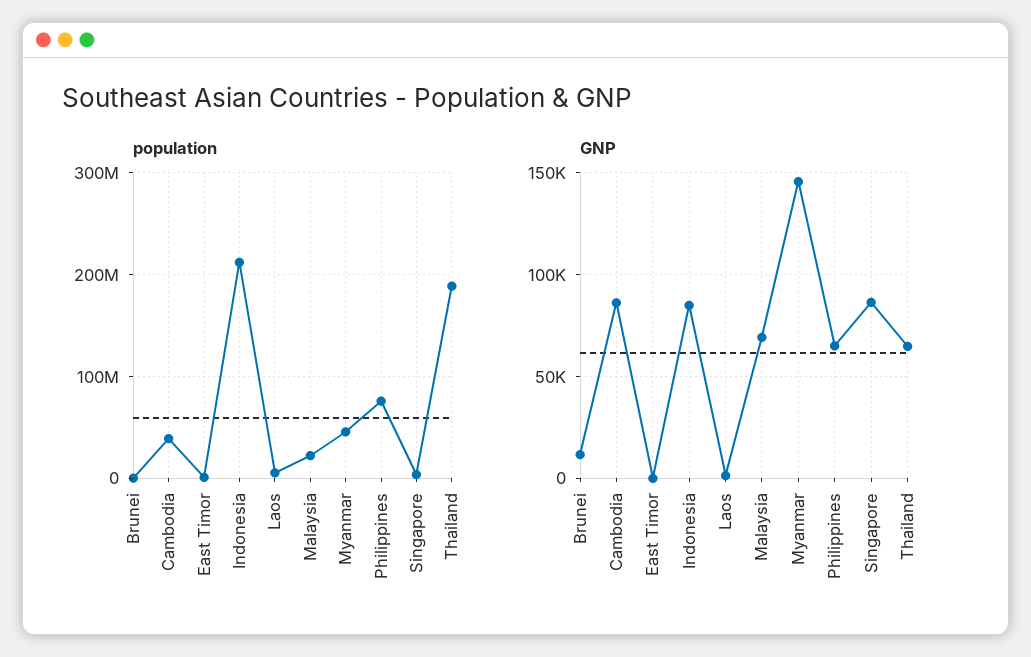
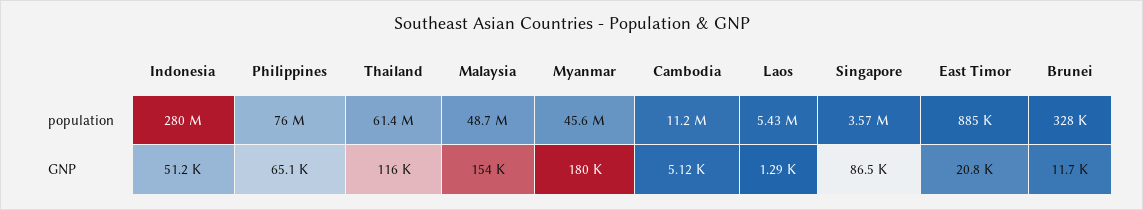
population, Cambodia: 40000000 -> 11200000
population, Indonesia: 210000000 -> 280000000
population, Malaysia: 20000000 -> 48700000
population, Thailand: 190000000 -> 61400000
GNP, Cambodia: 85000 -> 5120
GNP, East Timor: 0 -> 20800
GNP, Indonesia: 85000 -> 51200
GNP, Malaysia: 70000 -> 154000
GNP, Myanmar: 145000 -> 180000
GNP, Thailand: 65000 -> 116000

